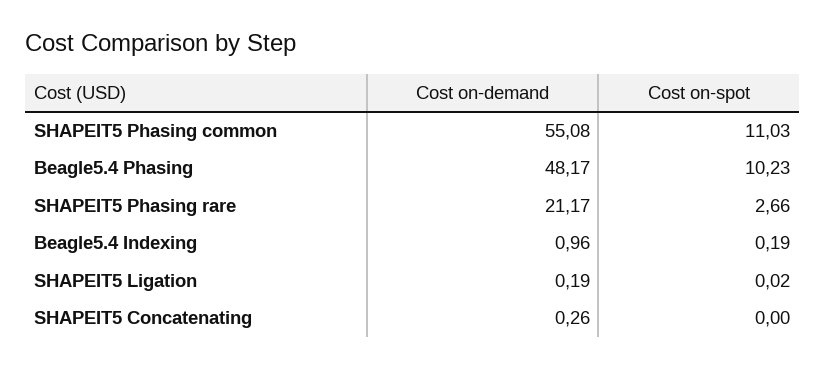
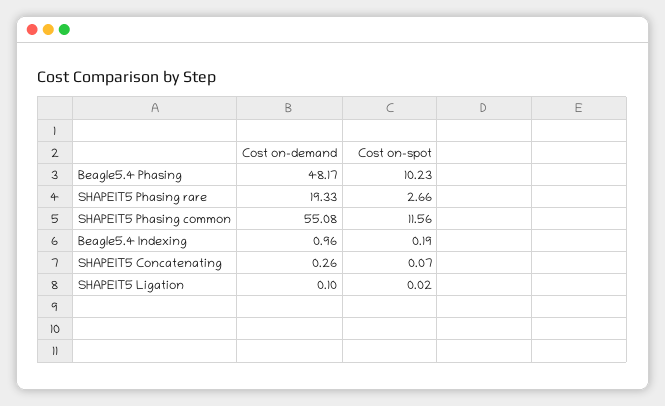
Cost on-spot, SHAPEIT5 Phasing common: 11.03 -> 11.56
Cost on-demand, SHAPEIT5 Phasing rare: 21.17 -> 19.33
Cost on-demand, SHAPEIT5 Ligation: 0.19 -> 0.1
Cost on-spot, SHAPEIT5 Concatenating: 0 -> 0.07

